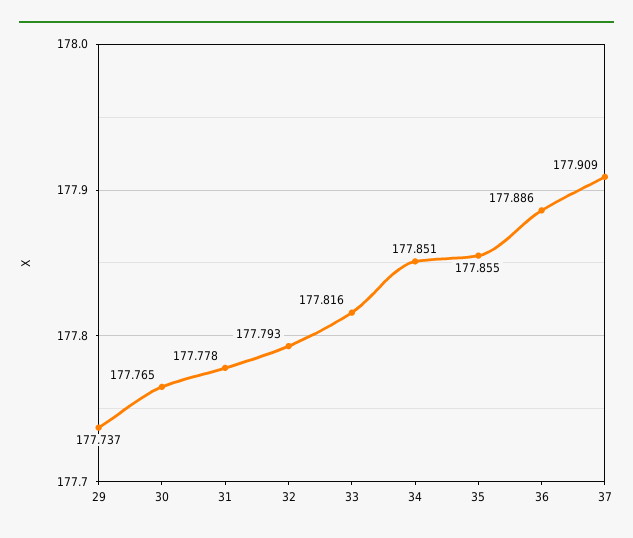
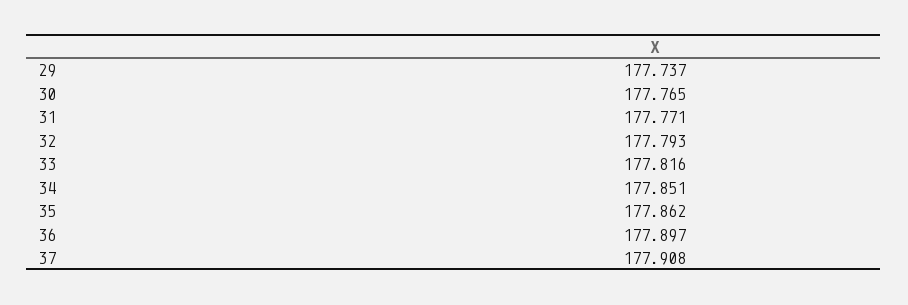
31: 177.778 -> 177.771
35: 177.855 -> 177.862
36: 177.886 -> 177.897
37: 177.909 -> 177.908

